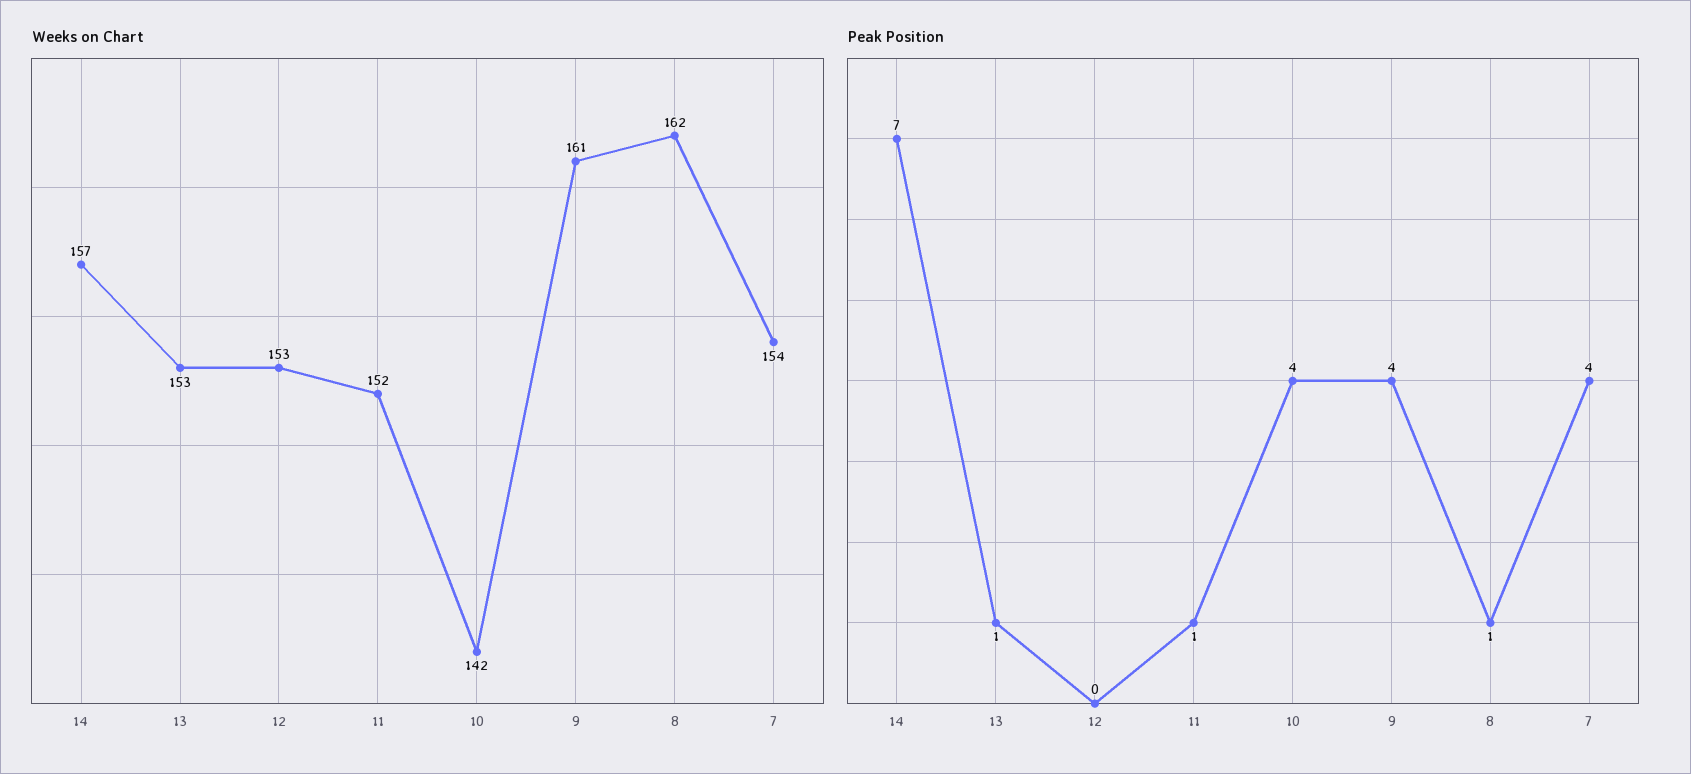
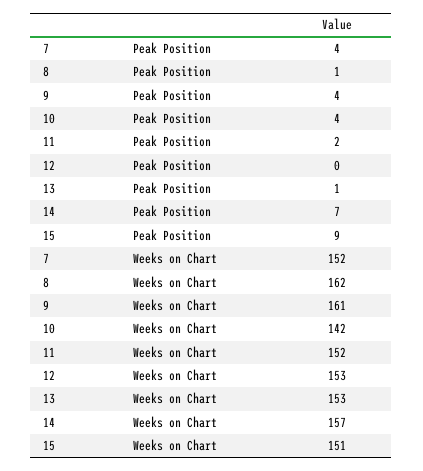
Weeks on Chart, 7: 154 -> 152
Peak Position, 11: 1 -> 2
Peak Position, 15: none -> 9
Weeks on Chart, 15: none -> 151

